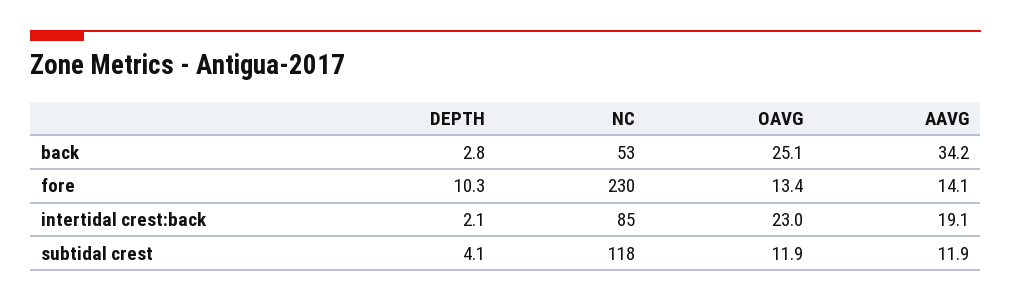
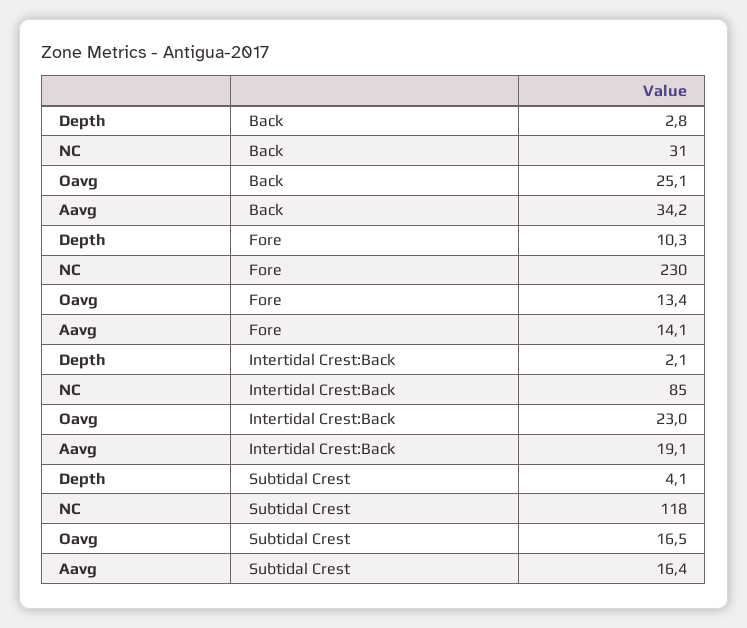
NC, back: 53 -> 31
OAVG, subtidal crest: 11.9 -> 16.5
AAVG, subtidal crest: 11.9 -> 16.4

